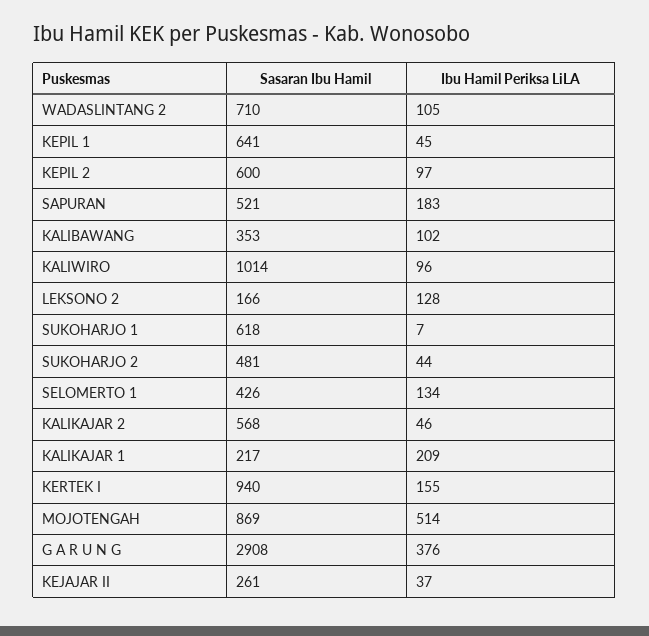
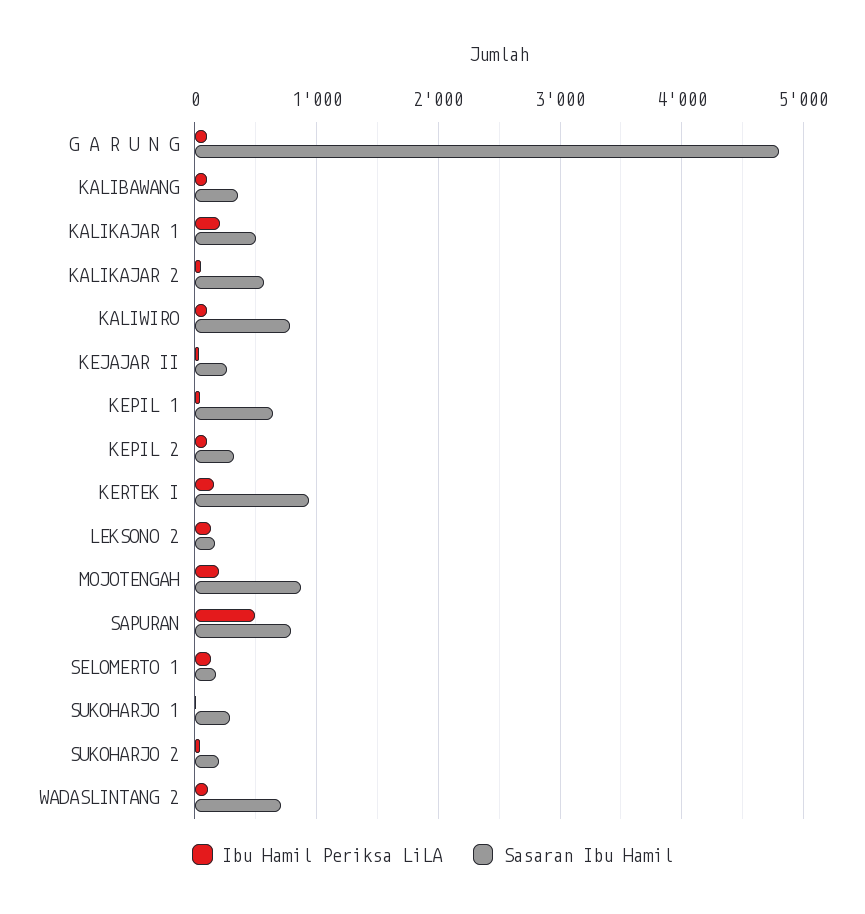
Sasaran Ibu Hamil, KEPIL 2: 600 -> 300
Sasaran Ibu Hamil, SAPURAN: 521 -> 800
Ibu Hamil Periksa LiLA, SAPURAN: 183 -> 500
Sasaran Ibu Hamil, KALIWIRO: 1014 -> 800
Sasaran Ibu Hamil, SUKOHARJO 1: 618 -> 300
Sasaran Ibu Hamil, SUKOHARJO 2: 481 -> 200
Sasaran Ibu Hamil, SELOMERTO 1: 426 -> 200
Sasaran Ibu Hamil, KALIKAJAR 1: 217 -> 500
Ibu Hamil Periksa LiLA, MOJOTENGAH: 514 -> 200
Sasaran Ibu Hamil, G A R U N G: 2908 -> 4800
Ibu Hamil Periksa LiLA, G A R U N G: 376 -> 100

